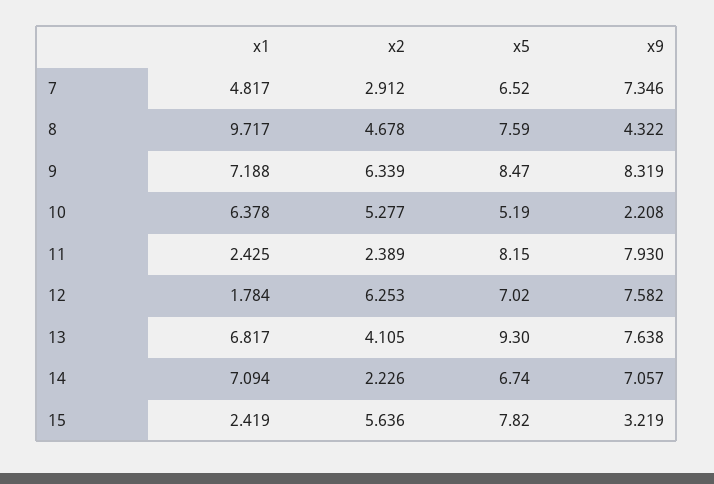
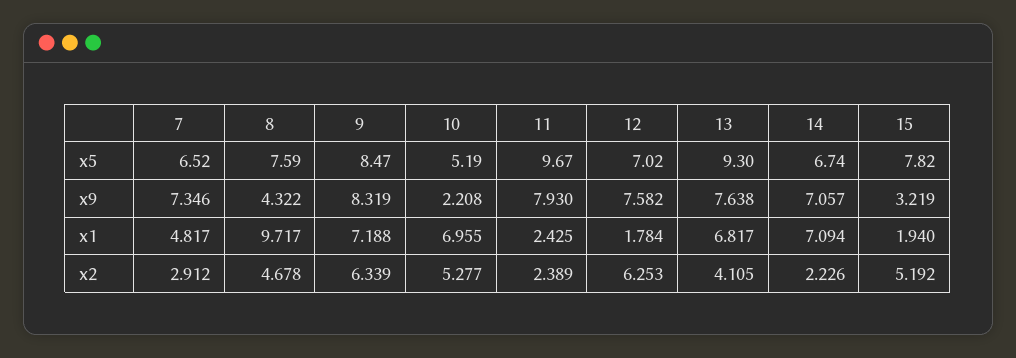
x1, 10: 6.378 -> 6.955
x5, 11: 8.15 -> 9.67
x1, 15: 2.419 -> 1.94
x2, 15: 5.636 -> 5.192

